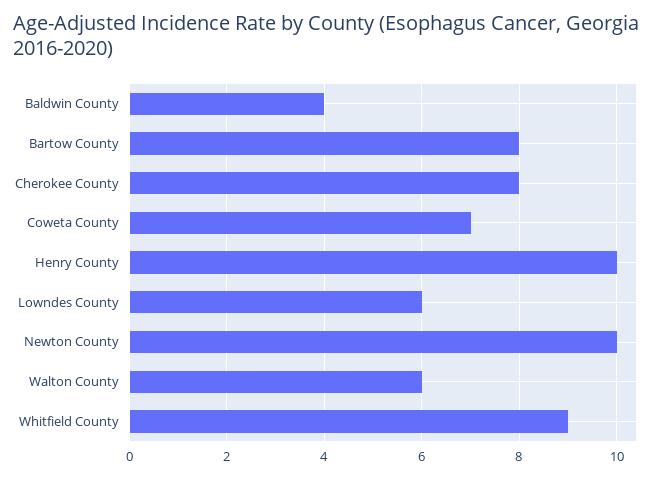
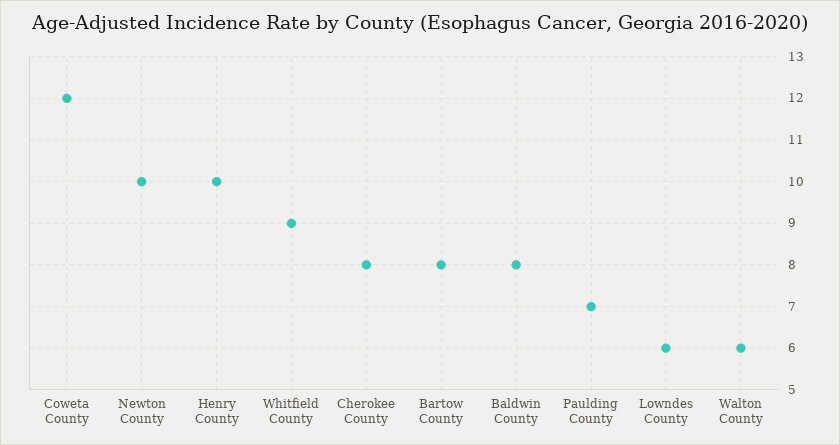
Baldwin County: 4 -> 8
Coweta County: 7 -> 12
Paulding County: none -> 7

